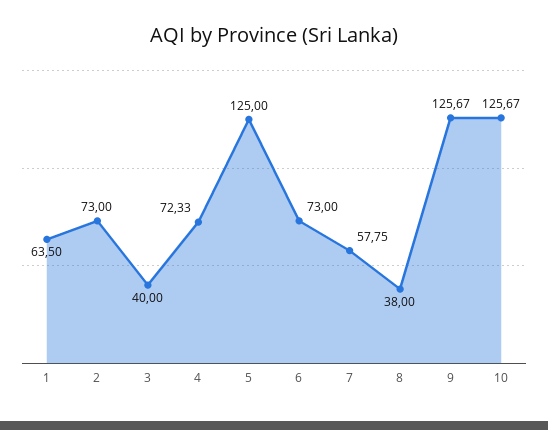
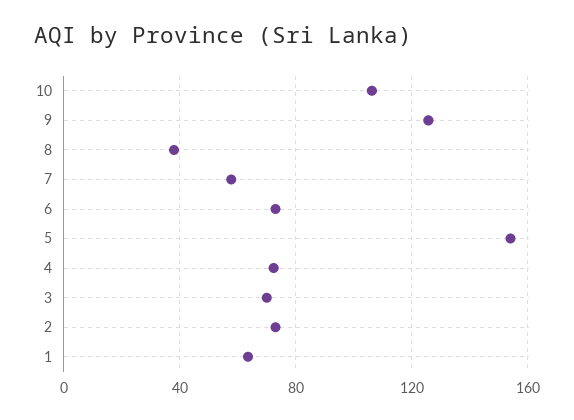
3: 40 -> 70
5: 125 -> 155
10: 125.67 -> 105

